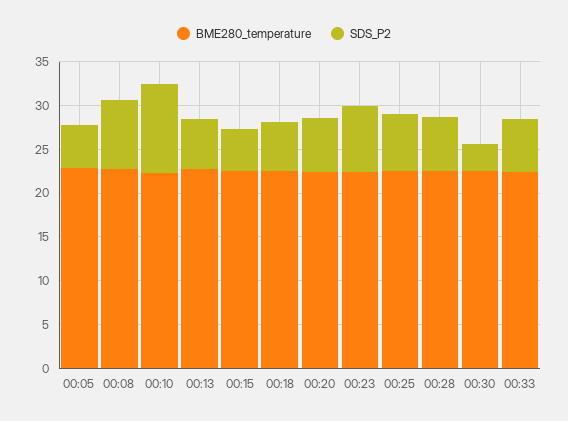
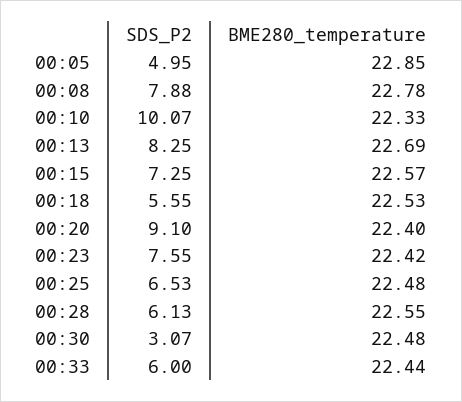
SDS_P2, 00:13: 6 -> 8.25
SDS_P2, 00:15: 5 -> 7.25
SDS_P2, 00:20: 6 -> 9.1

